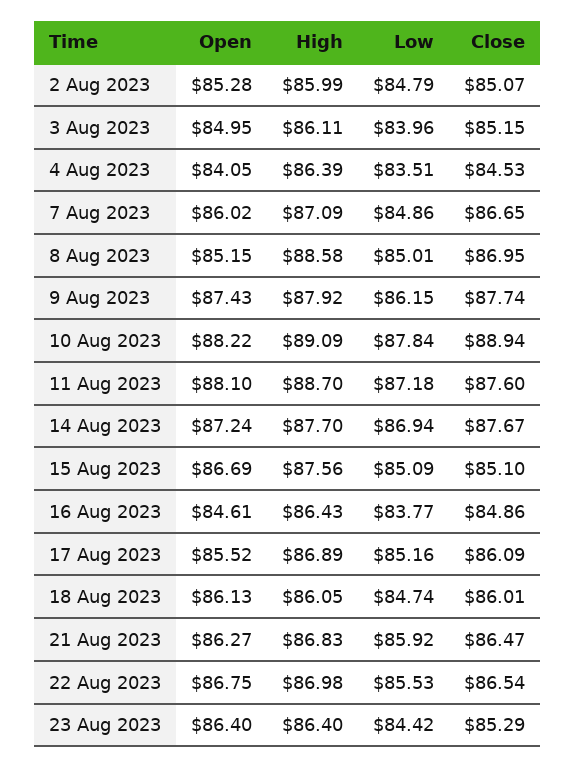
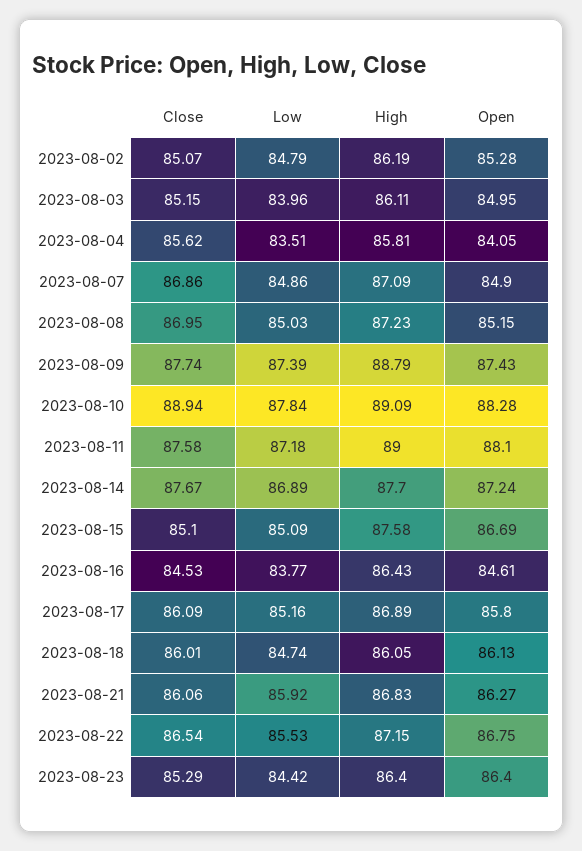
High, 2 Aug 2023: 85.99 -> 86.19
High, 4 Aug 2023: 86.39 -> 85.81
Close, 4 Aug 2023: 84.53 -> 85.62
Open, 7 Aug 2023: 86.02 -> 84.9
Close, 7 Aug 2023: 86.65 -> 86.86
High, 8 Aug 2023: 88.58 -> 87.23
Low, 8 Aug 2023: 85.01 -> 85.03
High, 9 Aug 2023: 87.92 -> 88.79
Low, 9 Aug 2023: 86.15 -> 87.39
Open, 10 Aug 2023: 88.22 -> 88.28
High, 11 Aug 2023: 88.7 -> 89
Close, 11 Aug 2023: 87.6 -> 87.58
Low, 14 Aug 2023: 86.94 -> 86.89
High, 15 Aug 2023: 87.56 -> 87.58
Close, 16 Aug 2023: 84.86 -> 84.53
Open, 17 Aug 2023: 85.52 -> 85.8
Close, 21 Aug 2023: 86.47 -> 86.06
High, 22 Aug 2023: 86.98 -> 87.15

